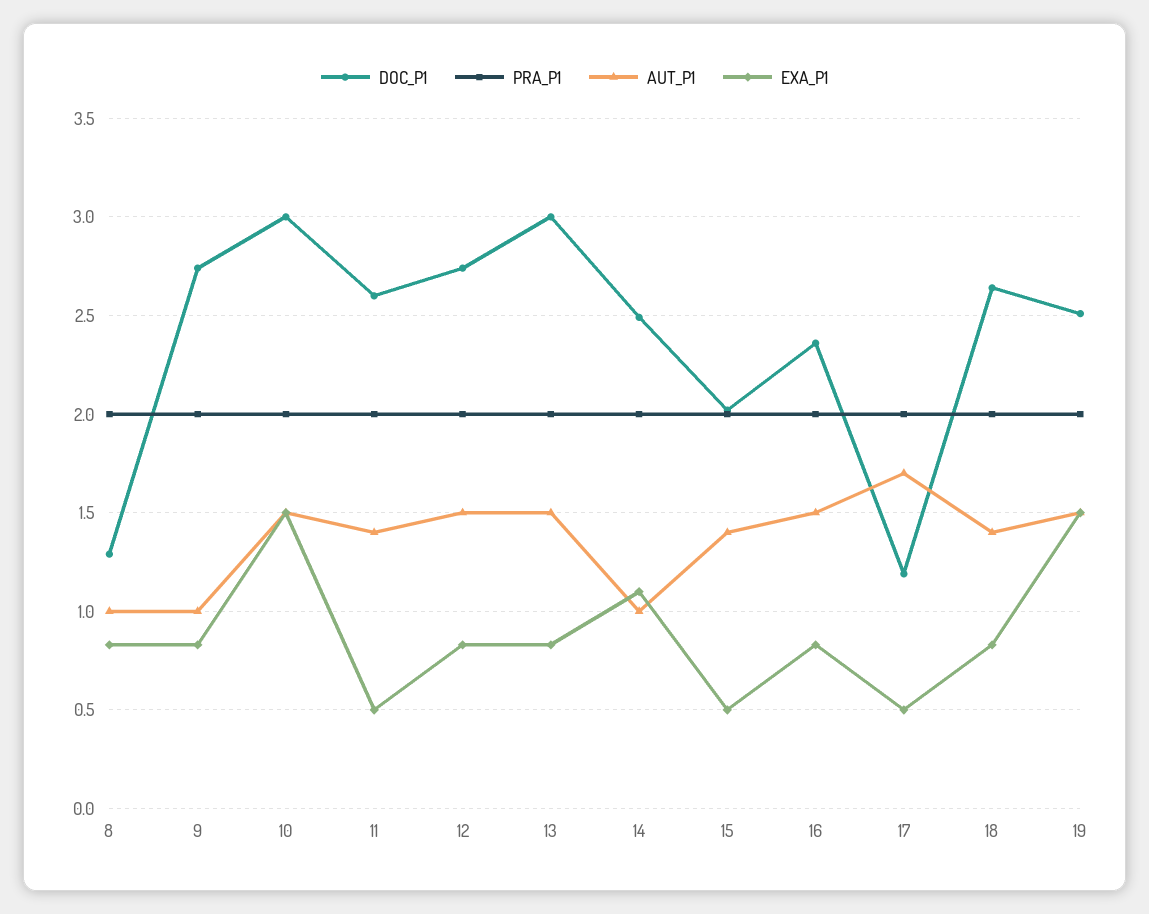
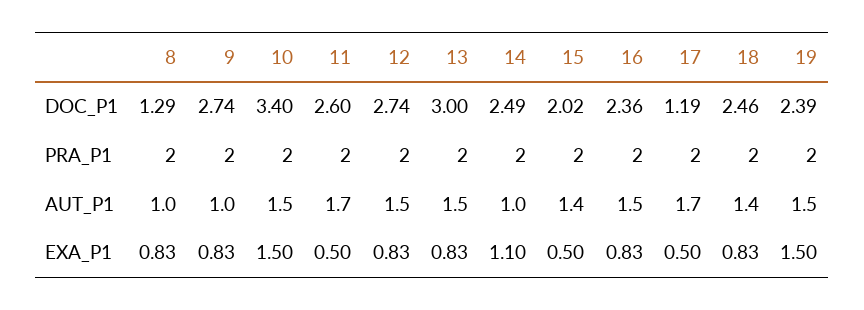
DOC_P1, 10: 3 -> 3.4
AUT_P1, 11: 1.4 -> 1.7
DOC_P1, 18: 2.65 -> 2.46
DOC_P1, 19: 2.5 -> 2.39

